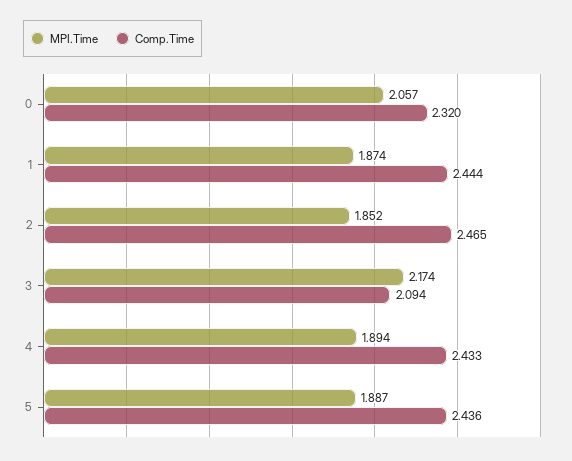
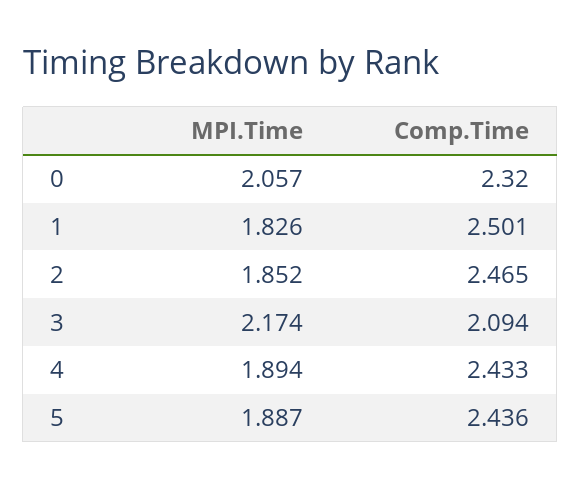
MPI.Time, 1: 1.874 -> 1.826
Comp.Time, 1: 2.444 -> 2.501

